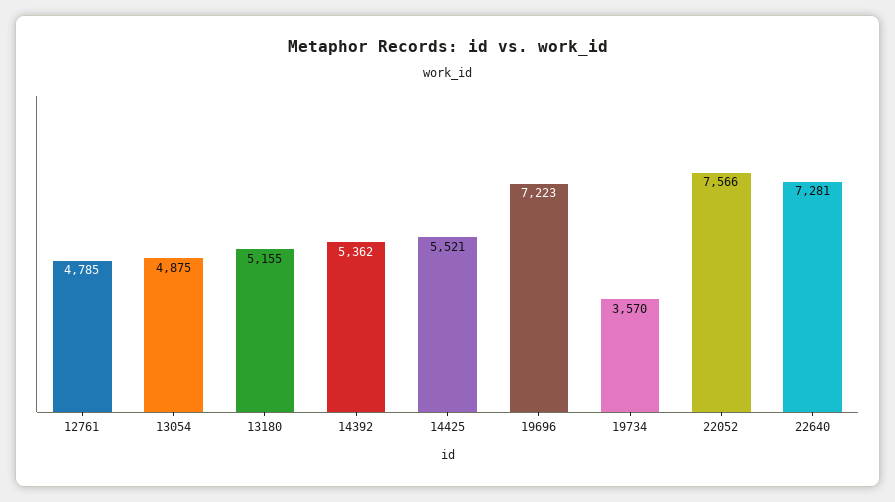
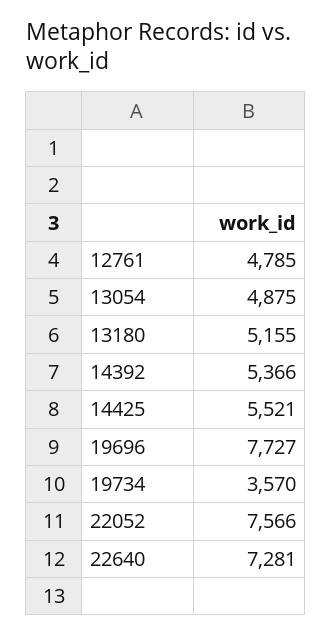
14392: 5362 -> 5366
19696: 7223 -> 7727

